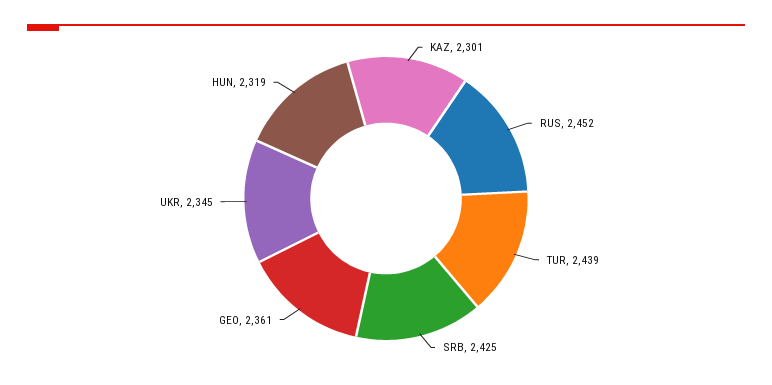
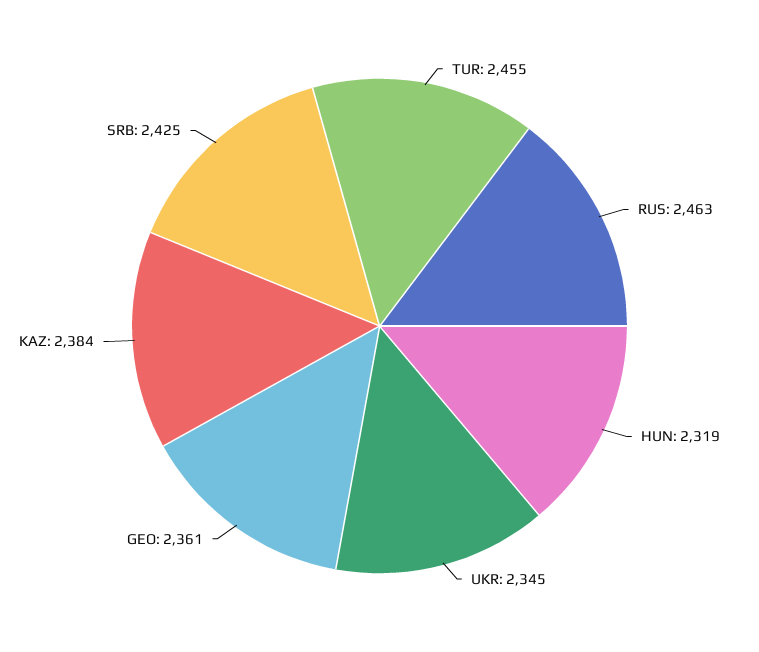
KAZ: 2301 -> 2384
RUS: 2452 -> 2463
TUR: 2439 -> 2455

